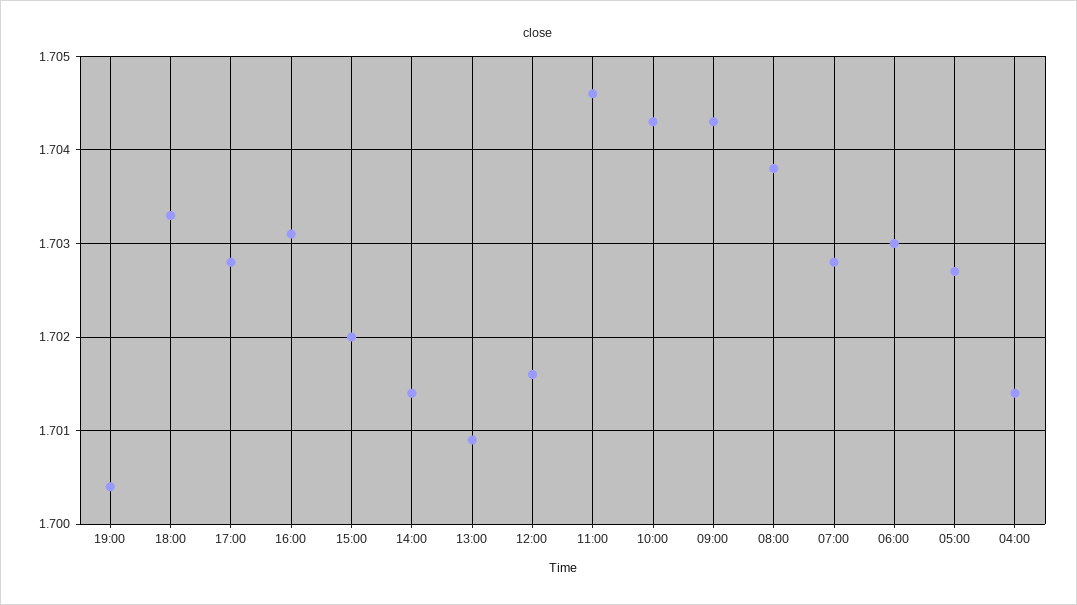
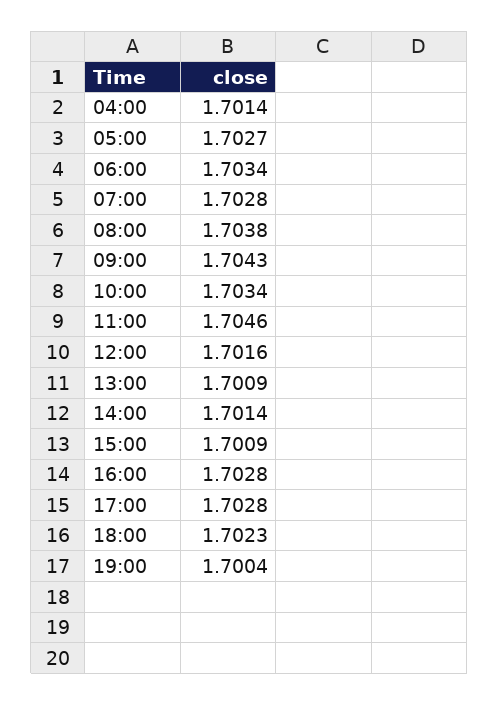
18:00: 1.7033 -> 1.7023
16:00: 1.7031 -> 1.7028
15:00: 1.702 -> 1.7009
10:00: 1.7043 -> 1.7034
06:00: 1.703 -> 1.7034

